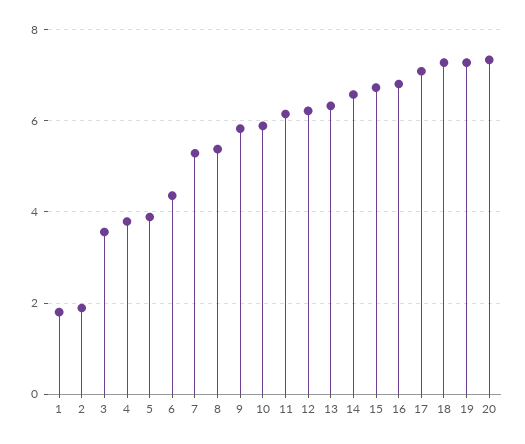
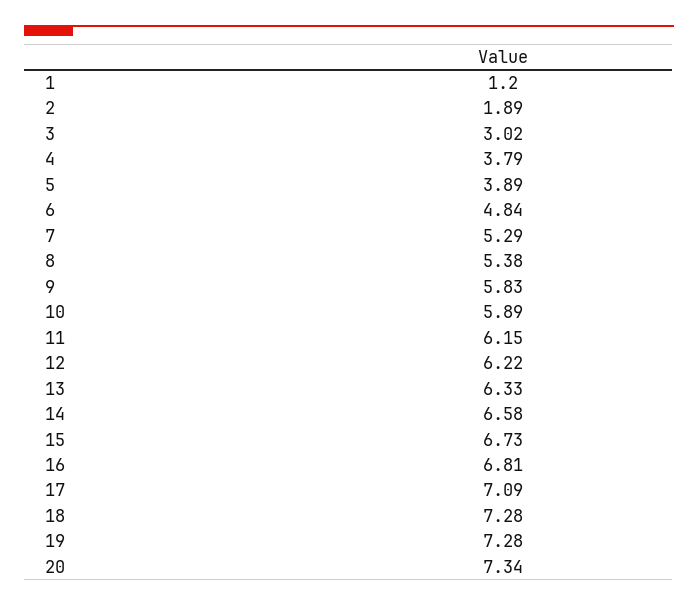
1: 1.8 -> 1.2
3: 3.6 -> 3.02
6: 4.4 -> 4.84

